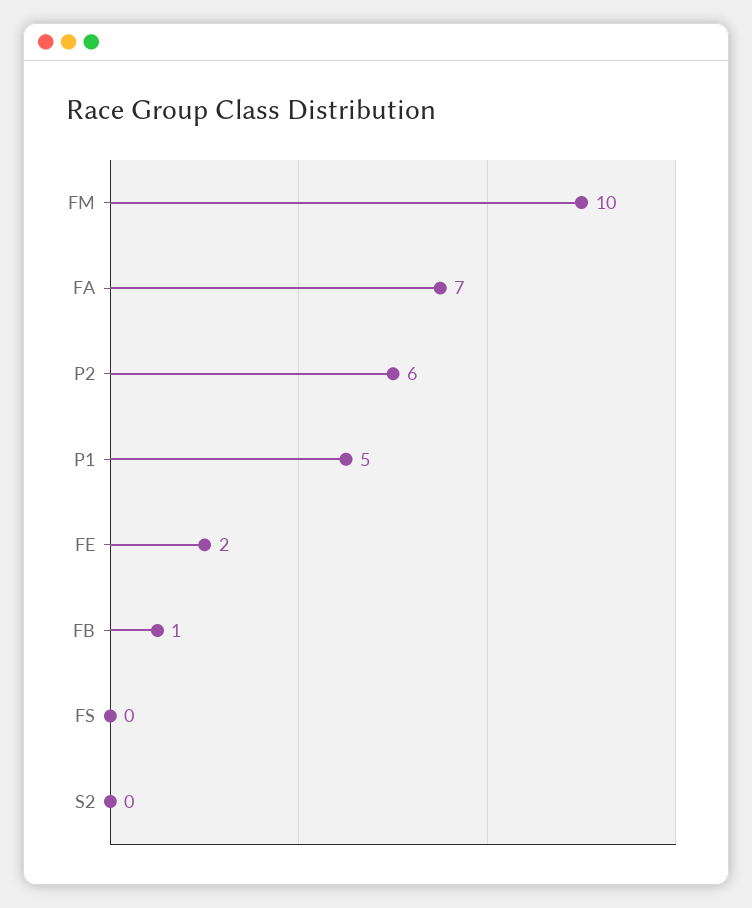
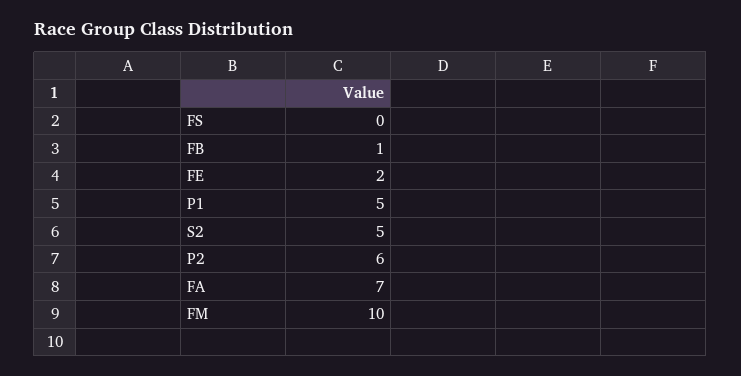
S2: 0 -> 5

